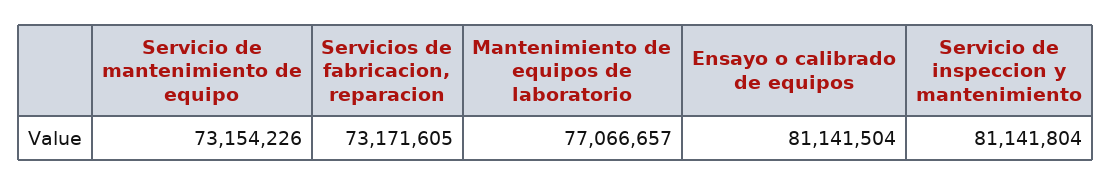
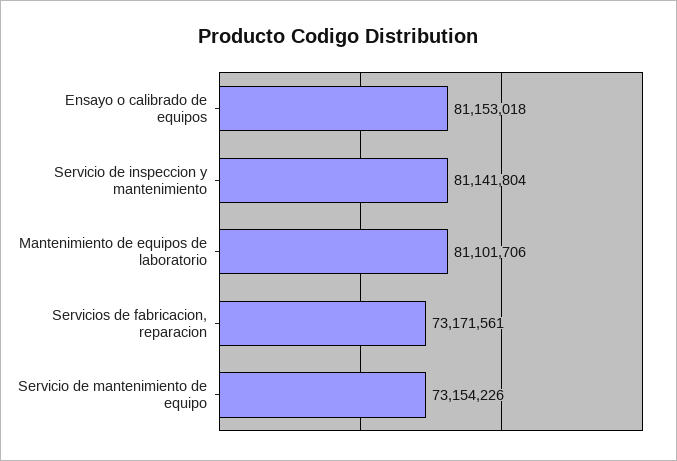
Servicios de fabricacion, reparacion: 73171605 -> 73171561
Mantenimiento de equipos de laboratorio: 77066657 -> 81101706
Ensayo o calibrado de equipos: 81141504 -> 81153018

